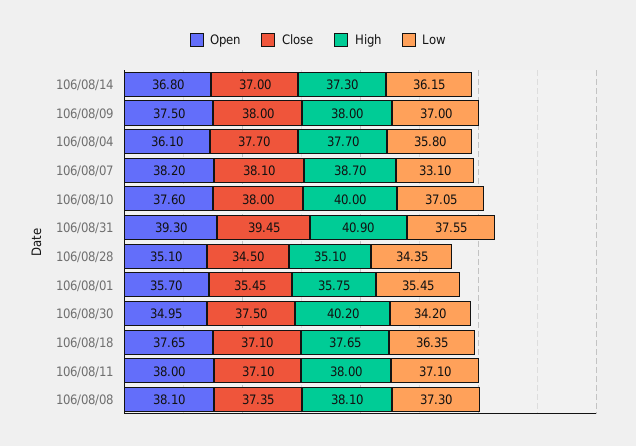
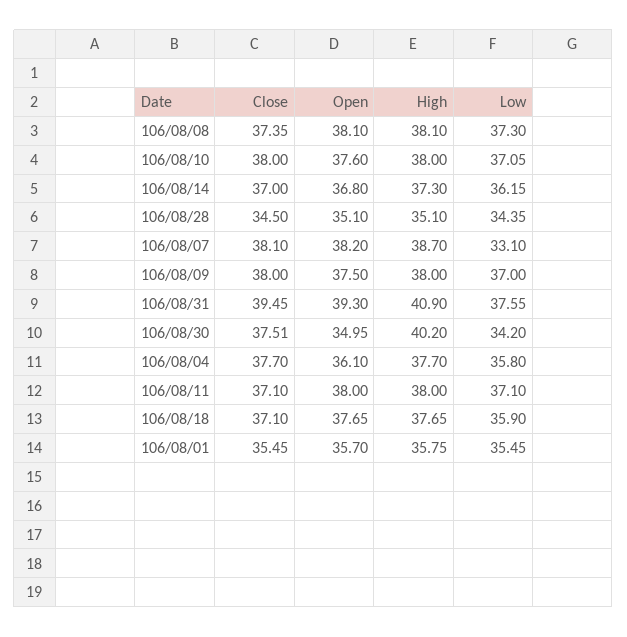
High, 106/08/10: 40 -> 38
Close, 106/08/30: 37.5 -> 37.51
Low, 106/08/18: 36.35 -> 35.9

